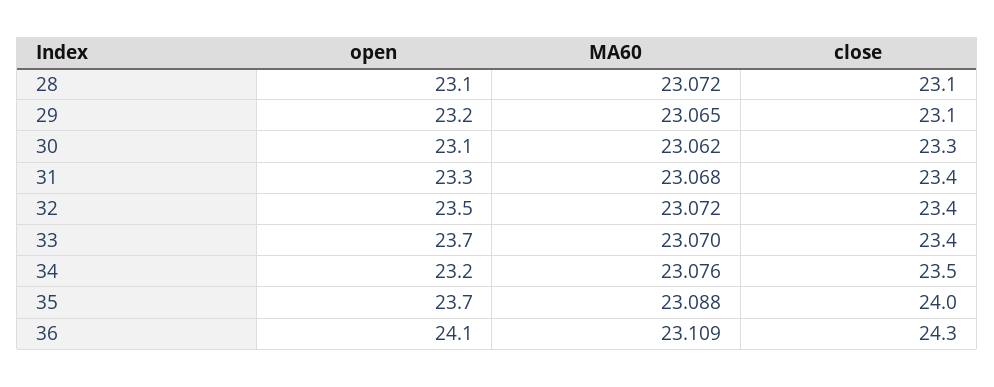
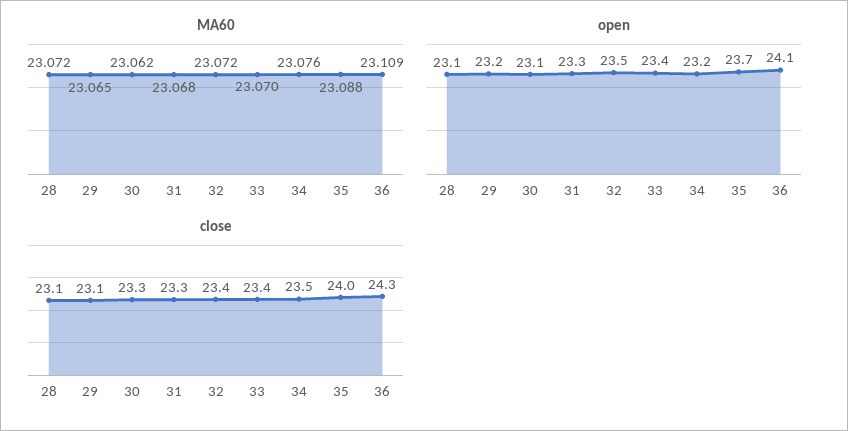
close, 31: 23.4 -> 23.3
open, 33: 23.7 -> 23.4

